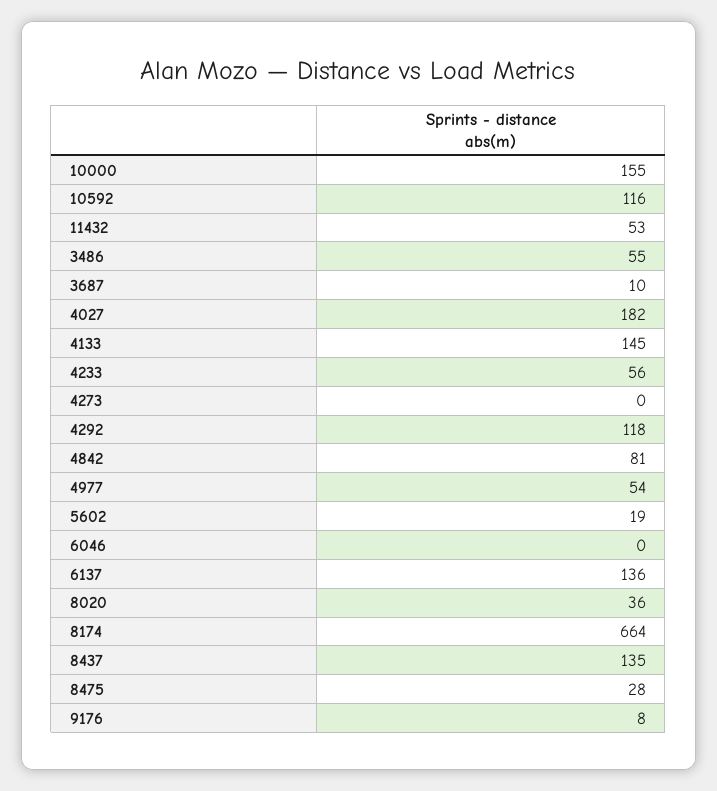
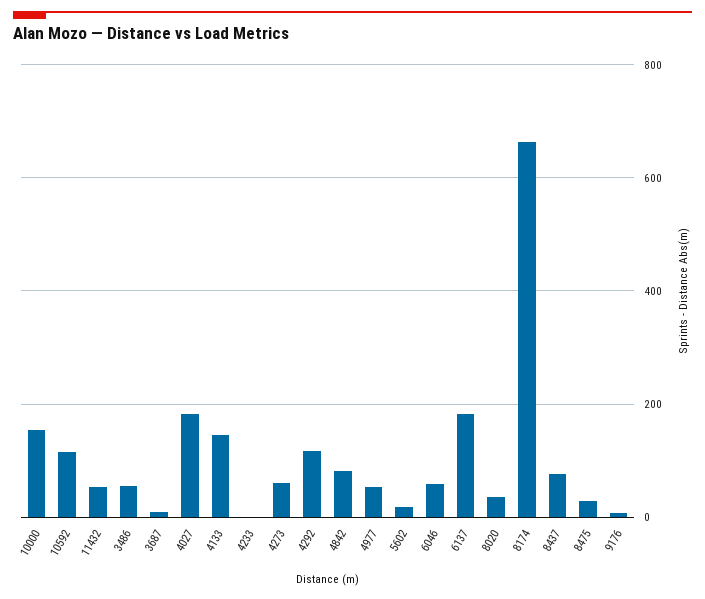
4233: 56 -> 0
4273: 0 -> 60
6046: 0 -> 60
6137: 136 -> 180
8437: 135 -> 80

